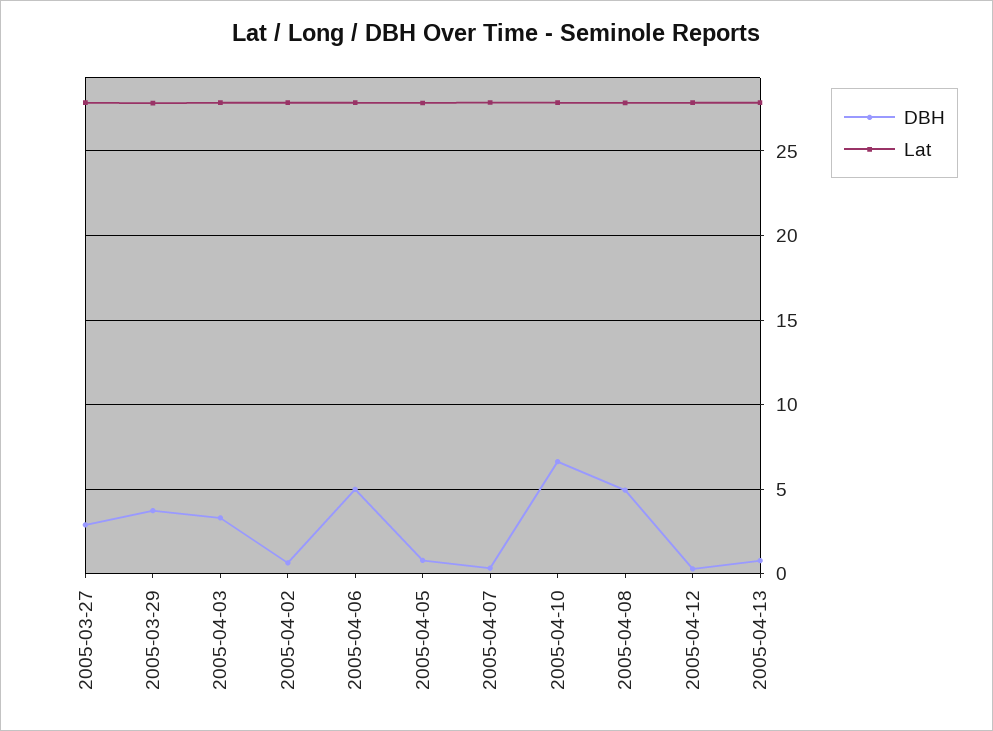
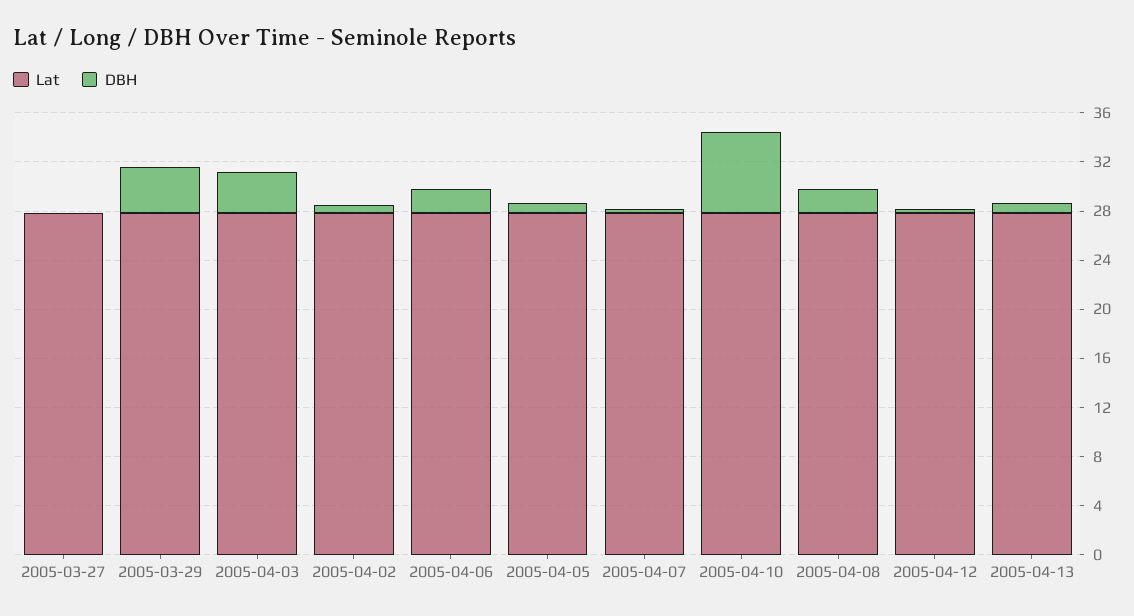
DBH, 2005-03-27: 3 -> 0
DBH, 2005-04-06: 5 -> 2
DBH, 2005-04-08: 5 -> 2

